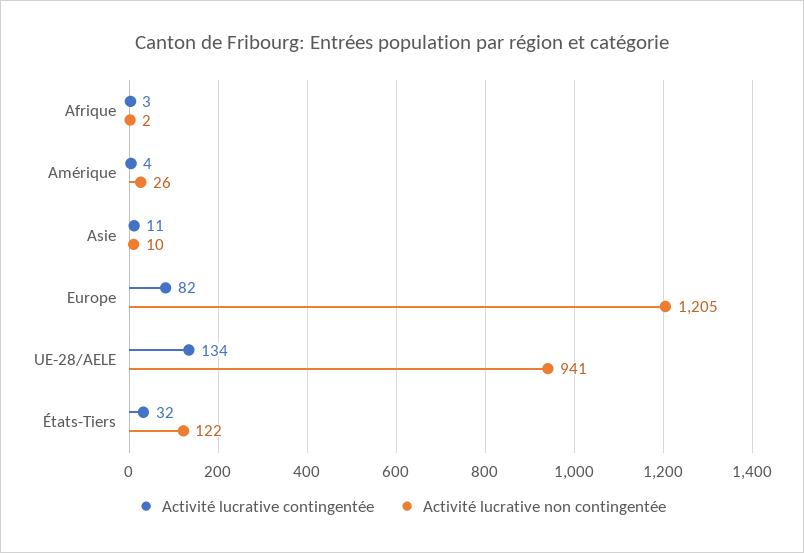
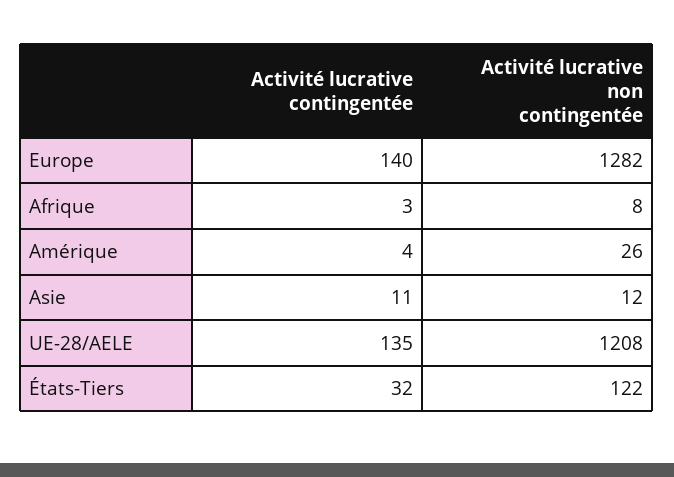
Activité lucrative non contingentée, Afrique: 2 -> 8
Activité lucrative non contingentée, Asie: 10 -> 12
Activité lucrative contingentée, Europe: 82 -> 140
Activité lucrative non contingentée, Europe: 1205 -> 1282
Activité lucrative contingentée, UE-28/AELE: 134 -> 135
Activité lucrative non contingentée, UE-28/AELE: 941 -> 1208

